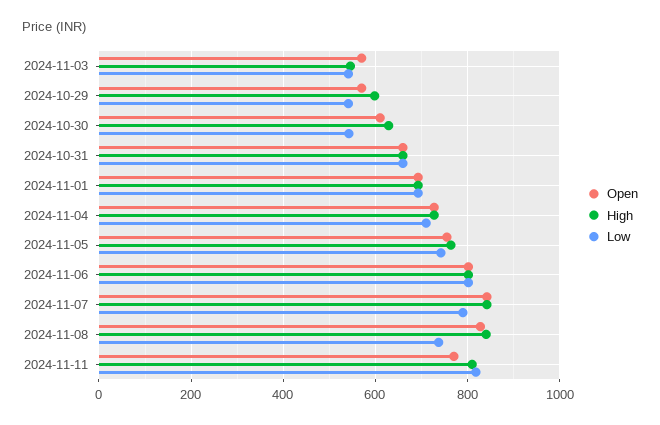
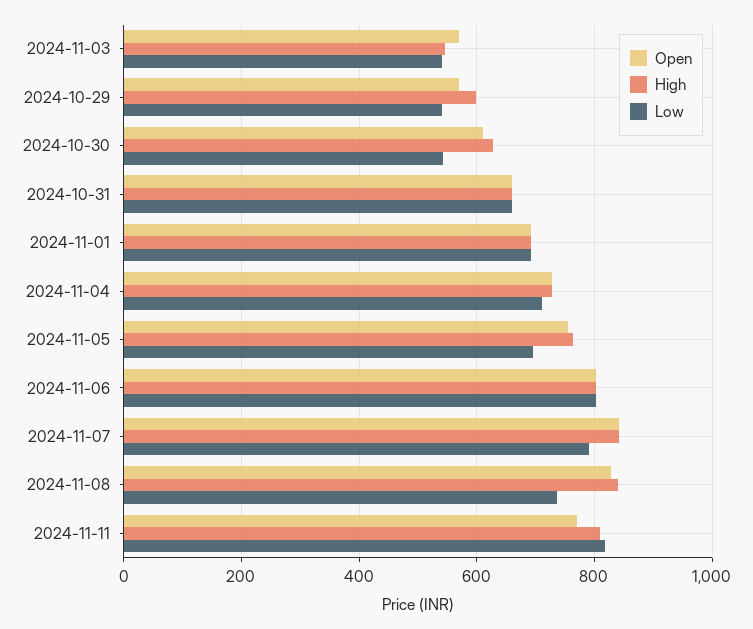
Low, 2024-11-05: 740 -> 700

